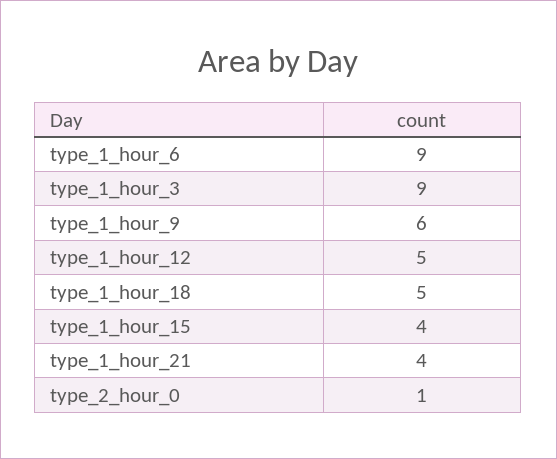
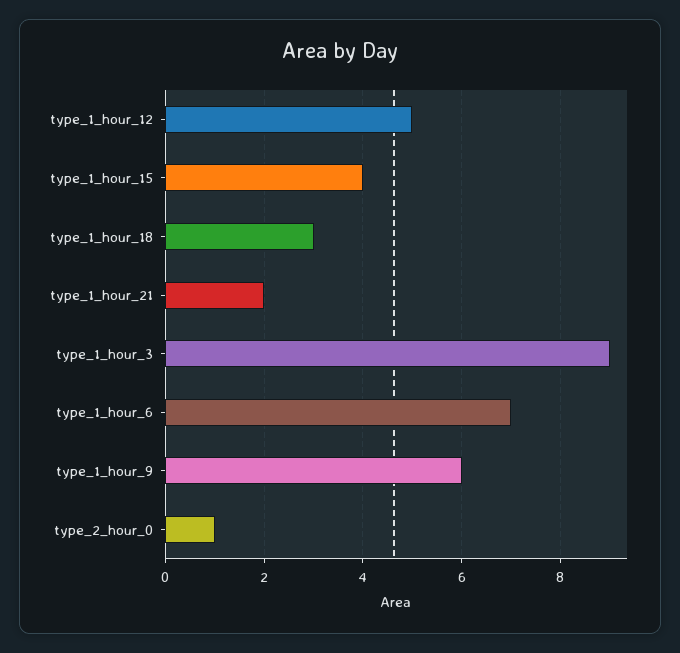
type_1_hour_6: 9 -> 7
type_1_hour_18: 5 -> 3
type_1_hour_21: 4 -> 2

